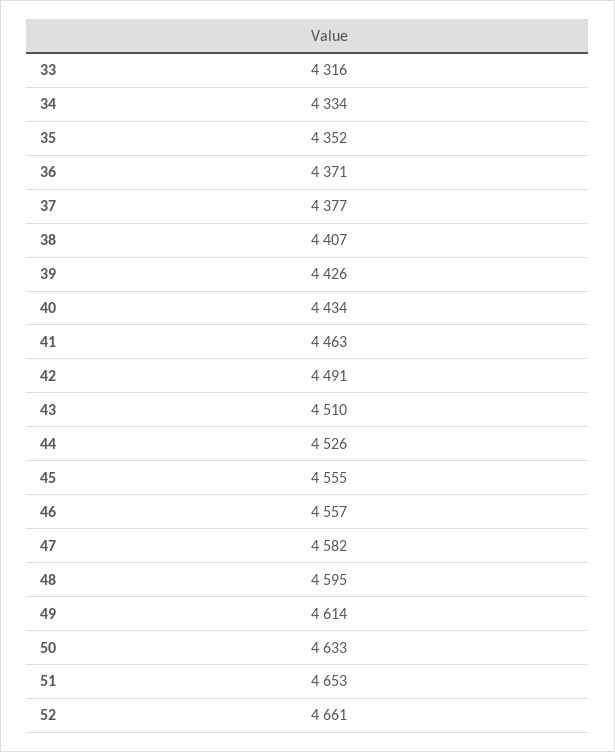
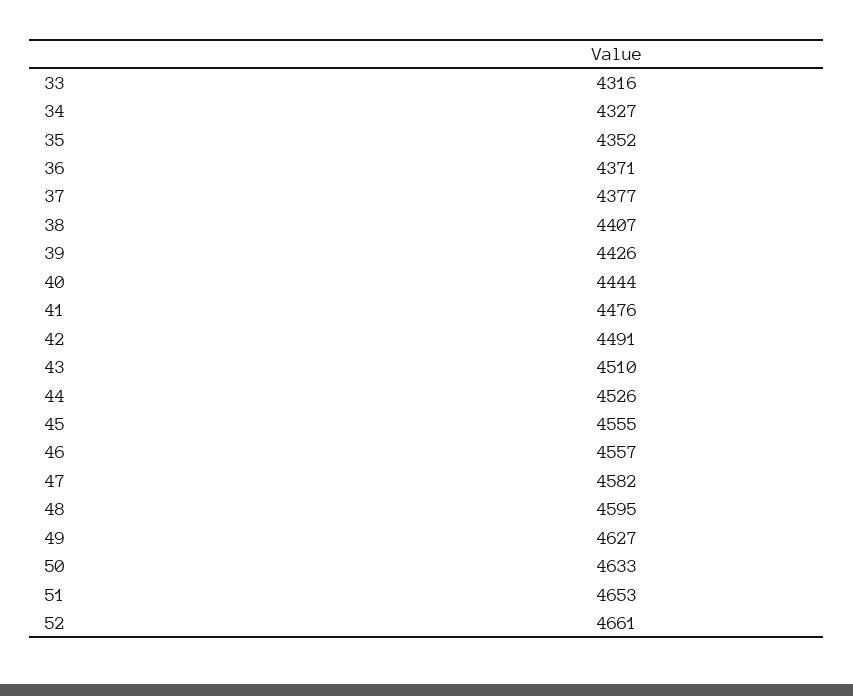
34: 4334 -> 4327
40: 4434 -> 4444
41: 4463 -> 4476
49: 4614 -> 4627

